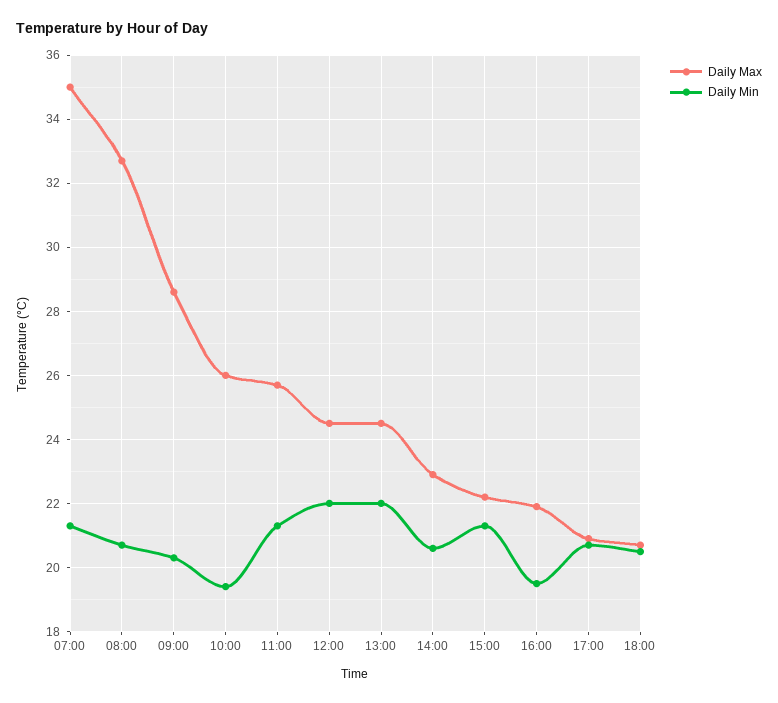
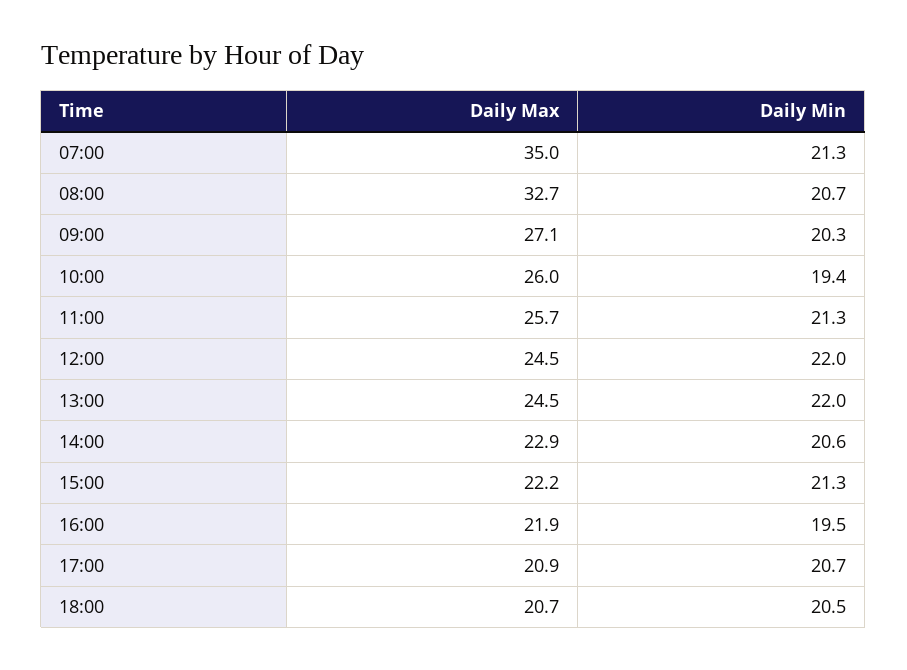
Daily Max, 09:00: 28.5 -> 27.1

